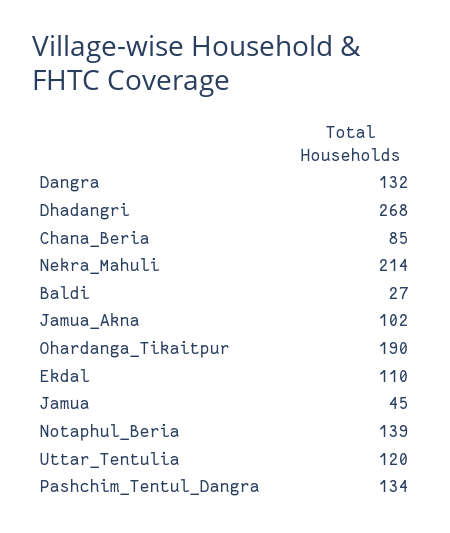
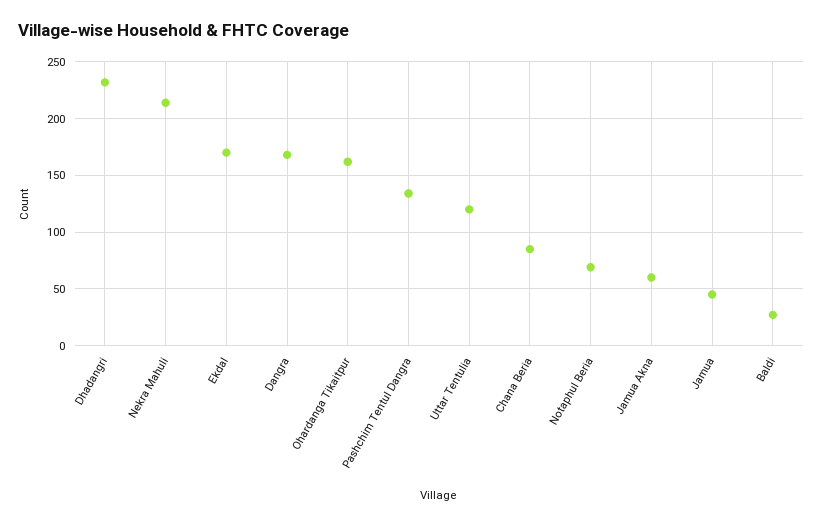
Dangra: 132 -> 170
Dhadangri: 268 -> 230
Jamua_Akna: 102 -> 60
Ohardanga_Tikaitpur: 190 -> 160
Ekdal: 110 -> 170
Notaphul_Beria: 139 -> 70

